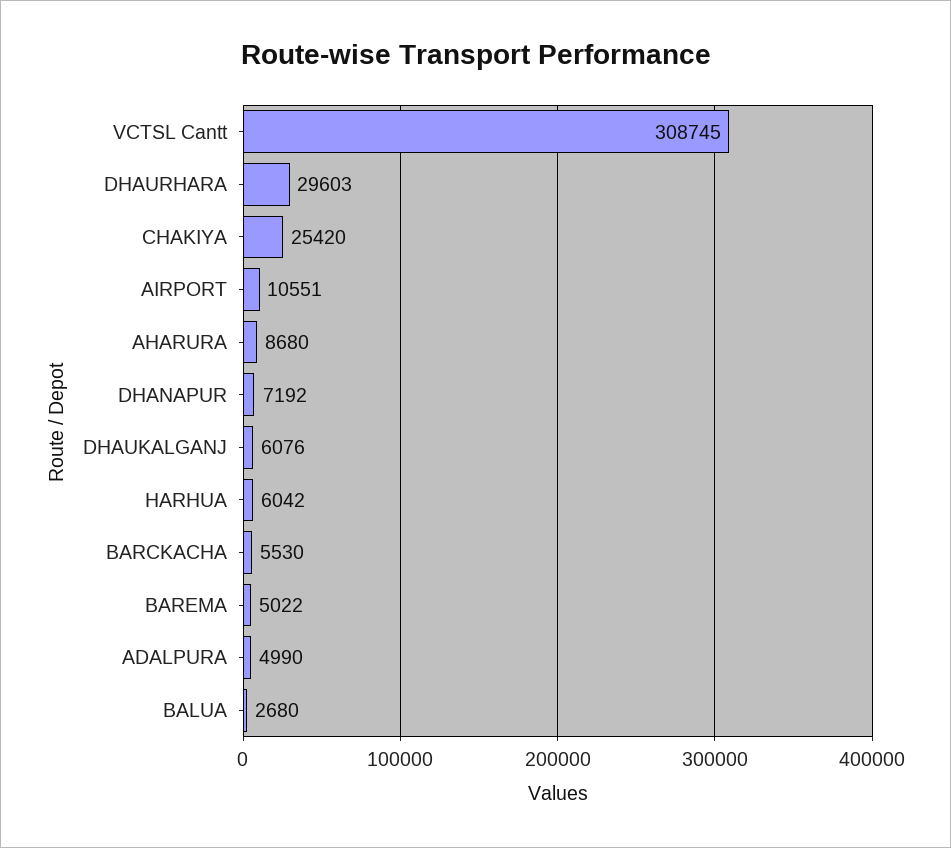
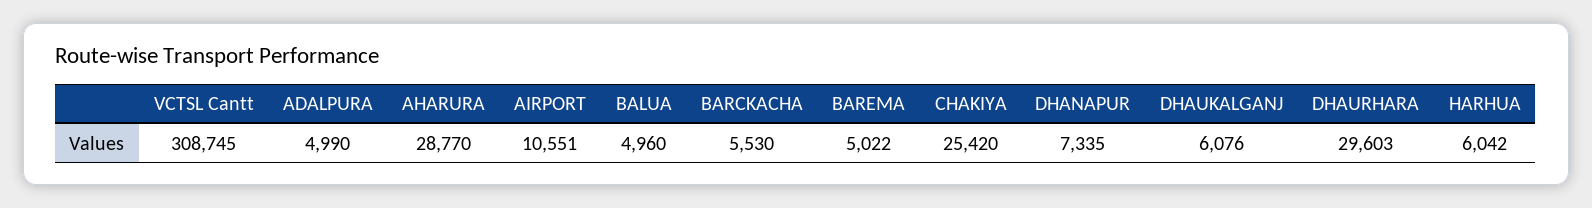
AHARURA: 8680 -> 28770
DHANAPUR: 7192 -> 7335
BALUA: 2680 -> 4960

